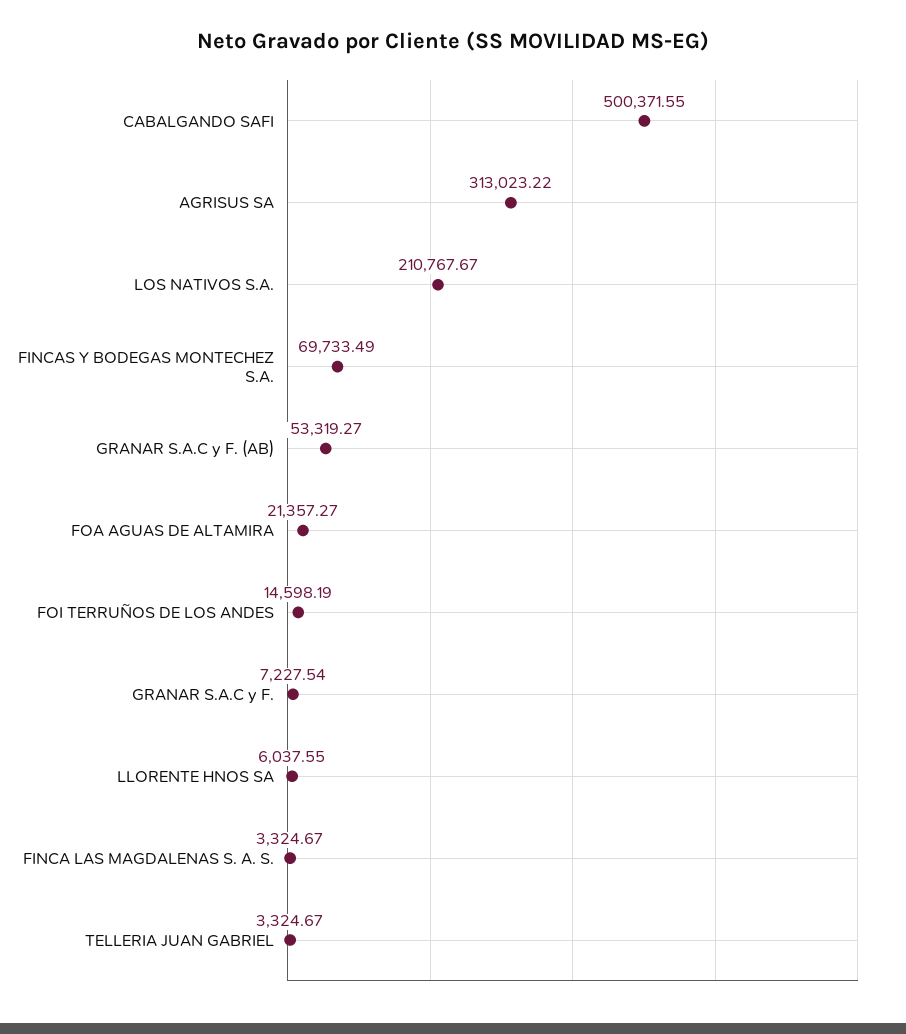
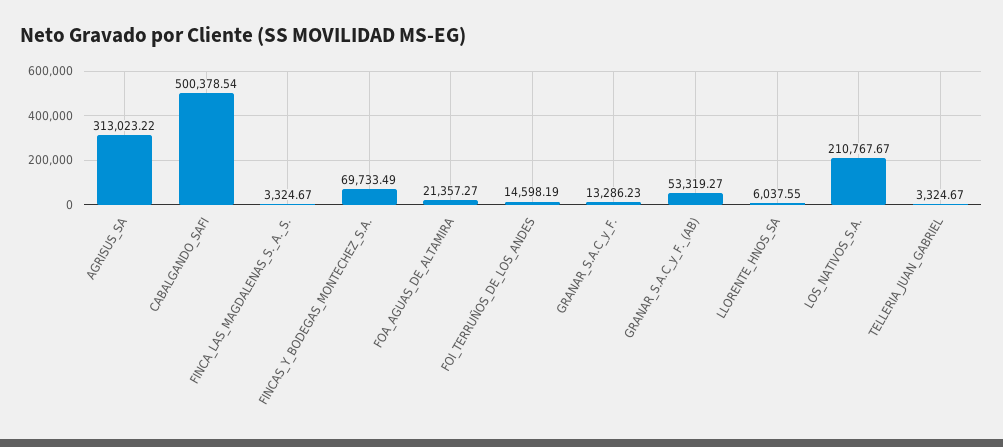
CABALGANDO SAFI: 500371.55 -> 500378.54
GRANAR S.A.C y F.: 7227.54 -> 13286.23

